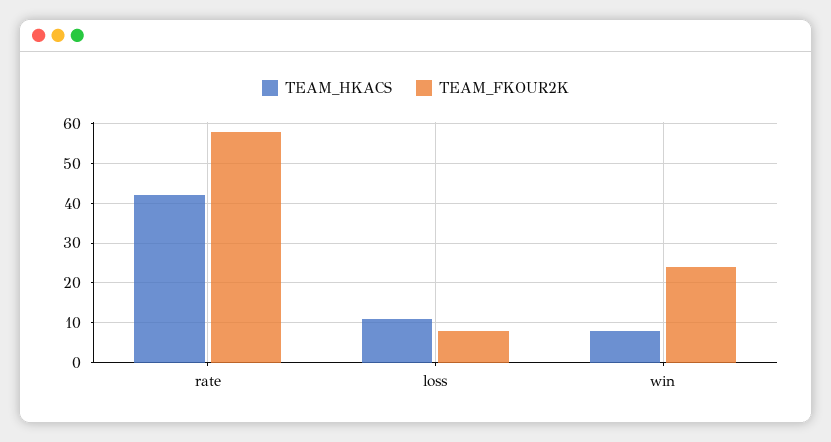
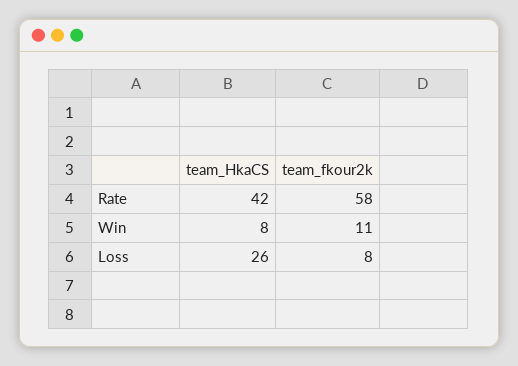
TEAM_HKACS, loss: 10 -> 26
TEAM_FKOUR2K, win: 25 -> 11

